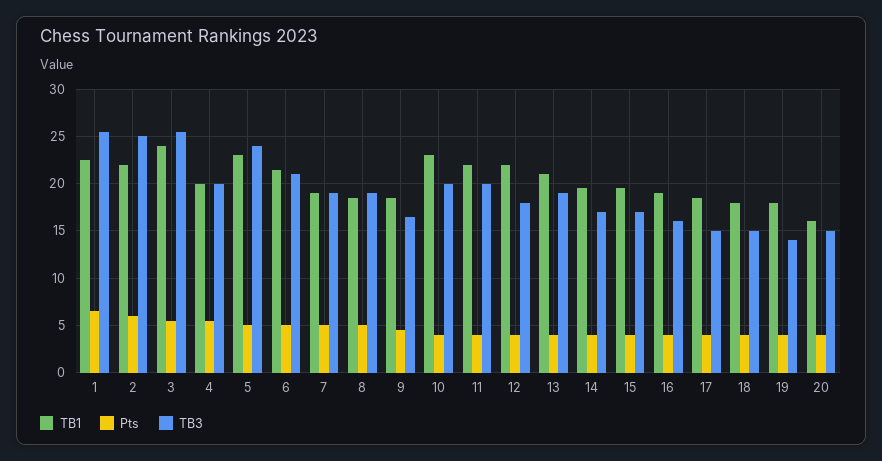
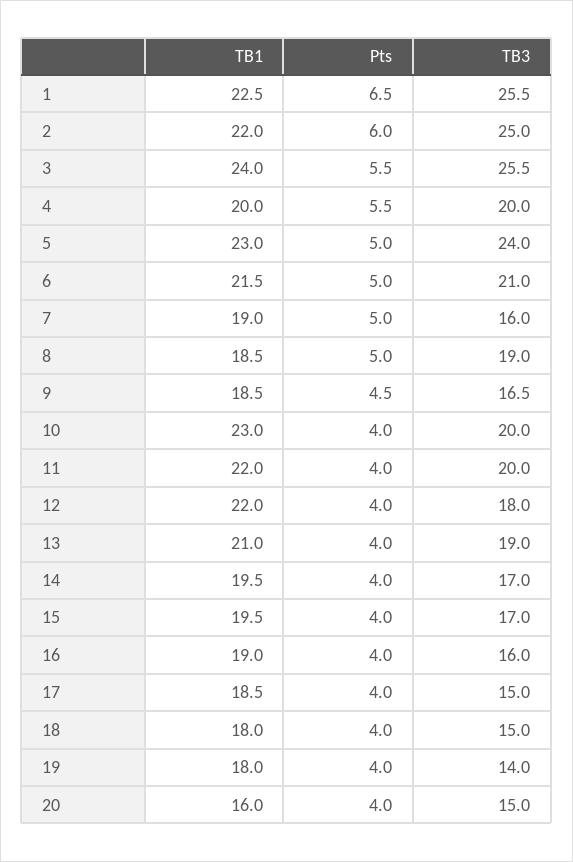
TB3, 7: 19 -> 16

